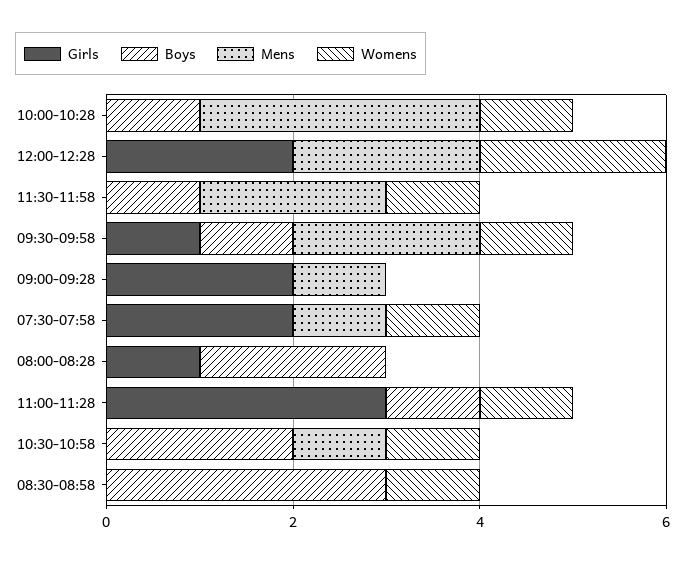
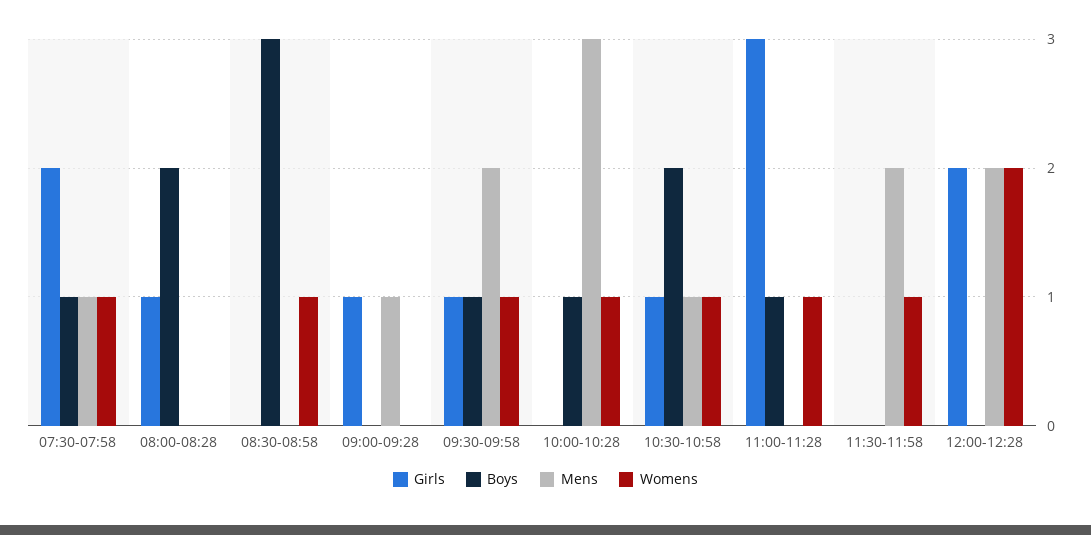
Boys, 11:30-11:58: 1 -> 0
Girls, 09:00-09:28: 2 -> 1
Boys, 07:30-07:58: 0 -> 1
Girls, 10:30-10:58: 0 -> 1

